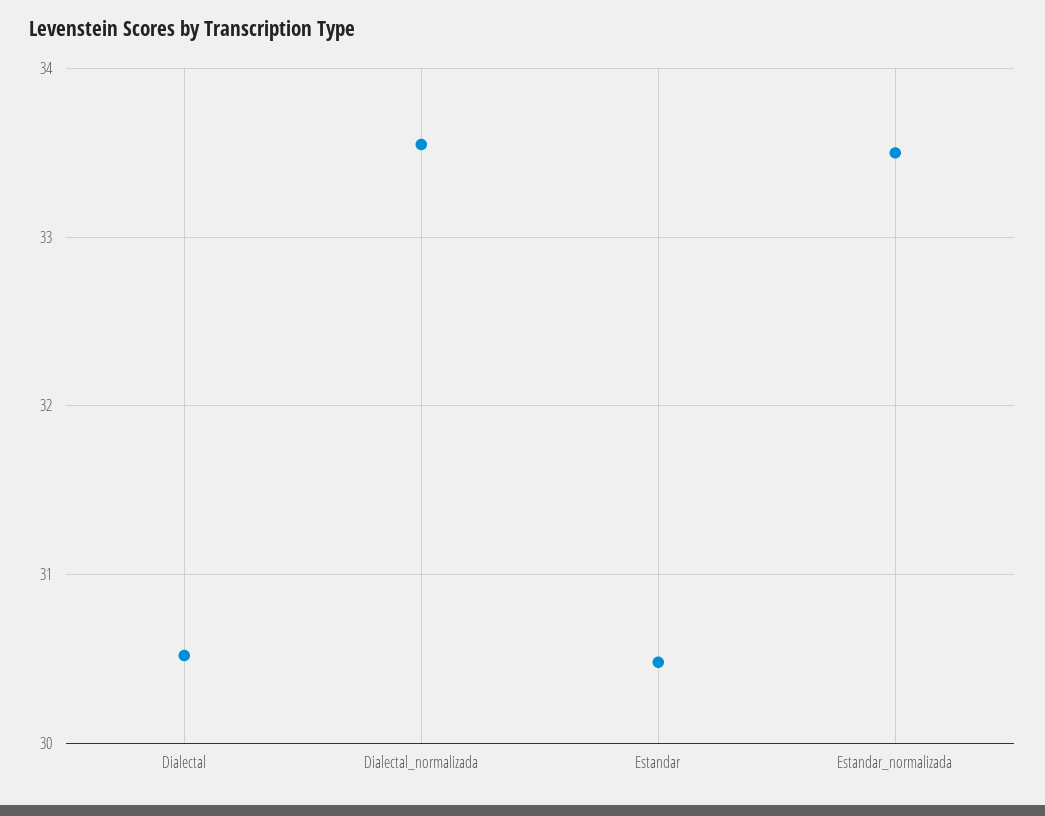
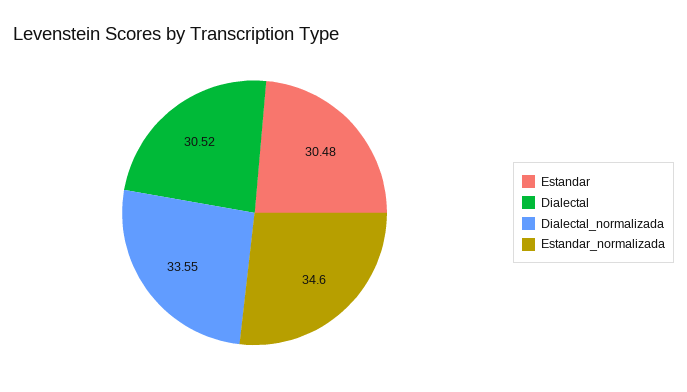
Estandar_normalizada: 33.5 -> 34.6

